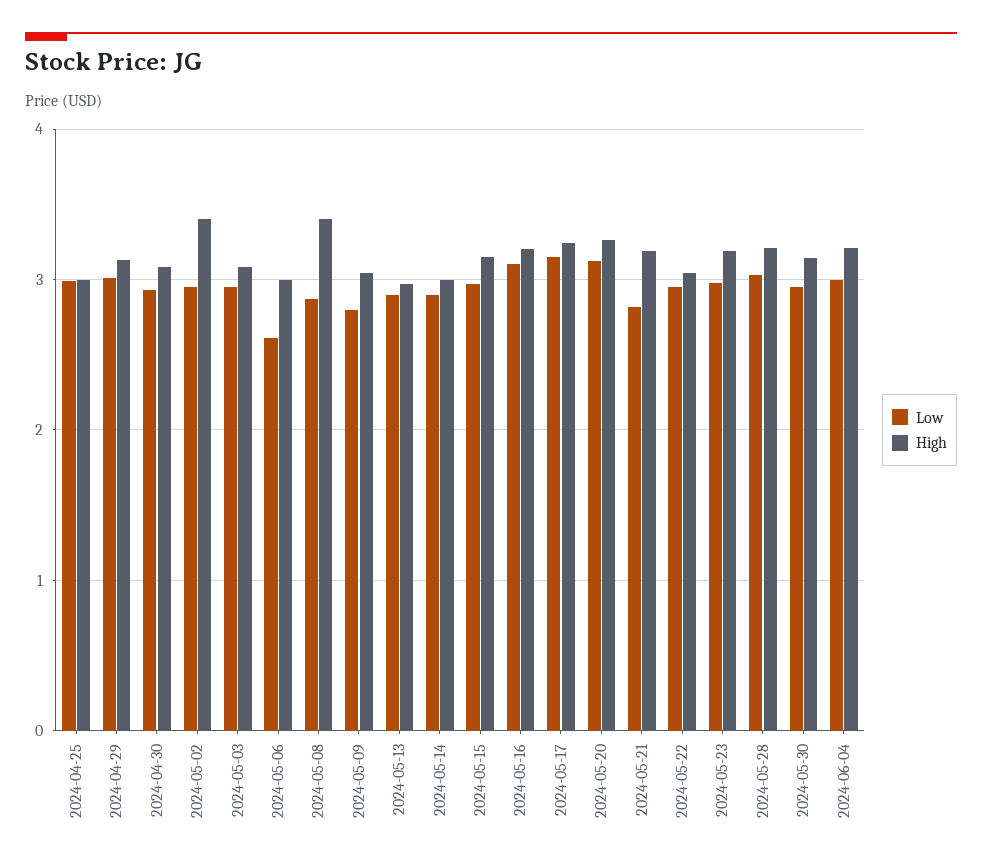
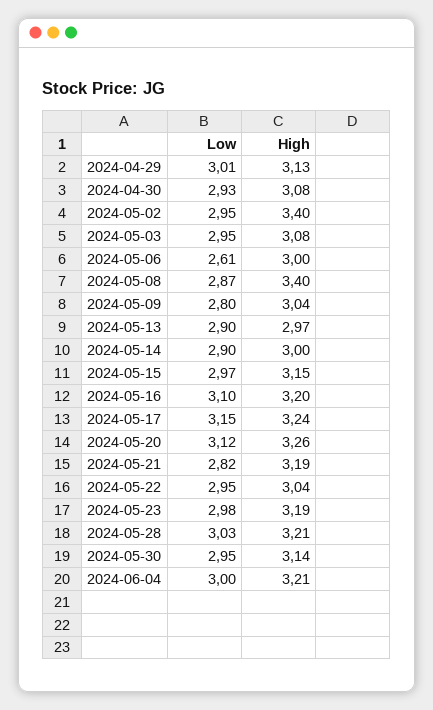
Low, 2024-04-25: 3 -> none
High, 2024-04-25: 3 -> none

